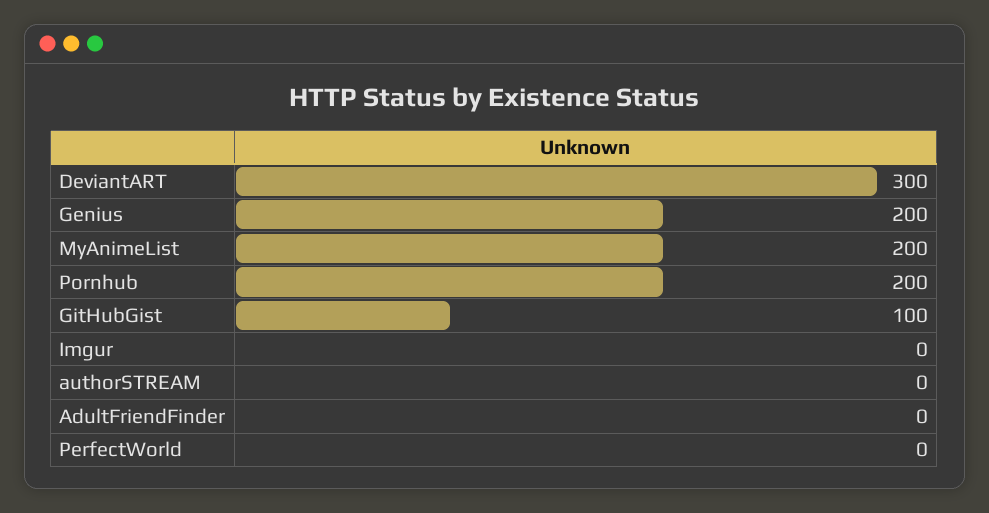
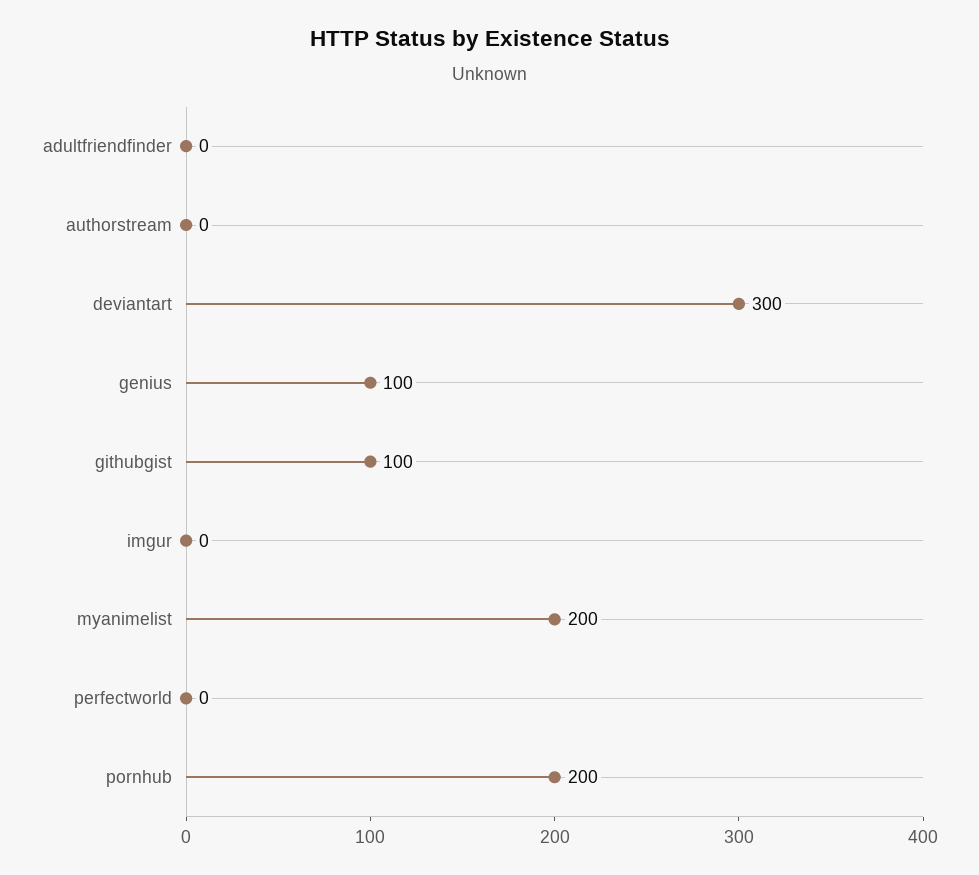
Genius: 200 -> 100

